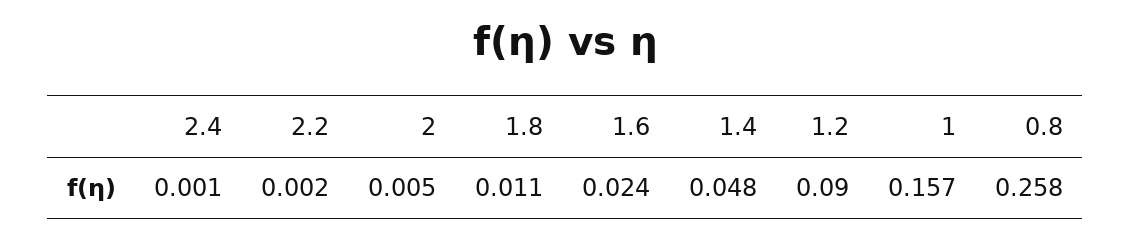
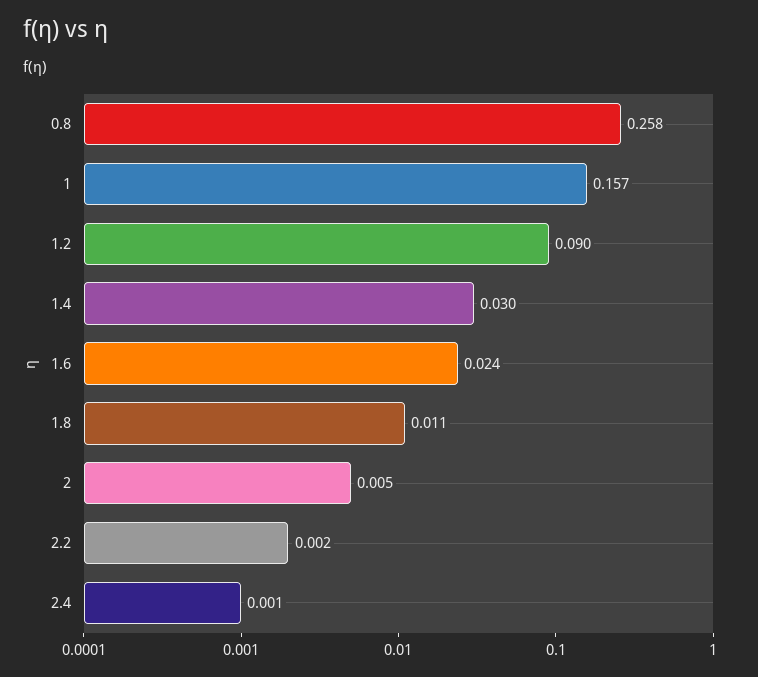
1.4: 0.048 -> 0.03

